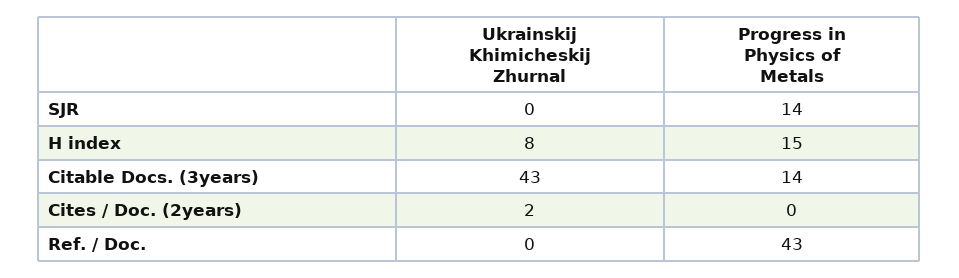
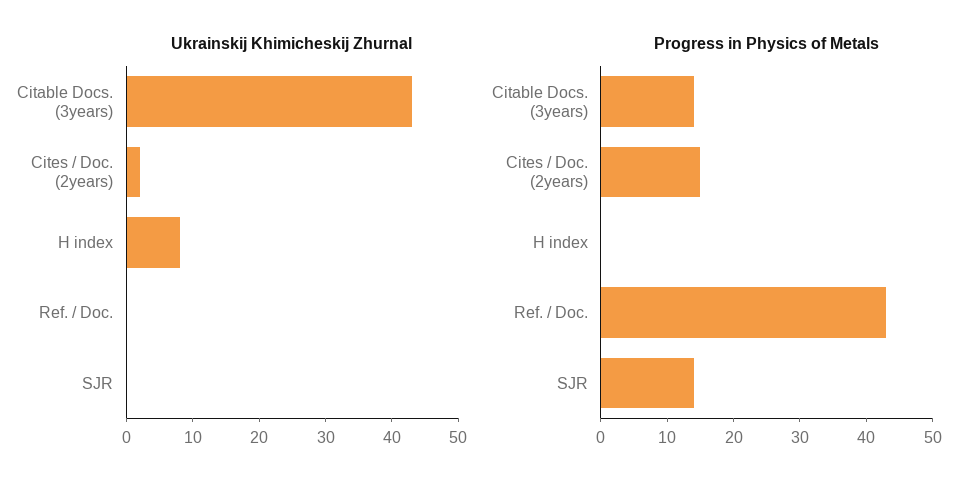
Progress in Physics of Metals, H index: 15 -> 0
Progress in Physics of Metals, Cites / Doc. (2years): 0 -> 15

